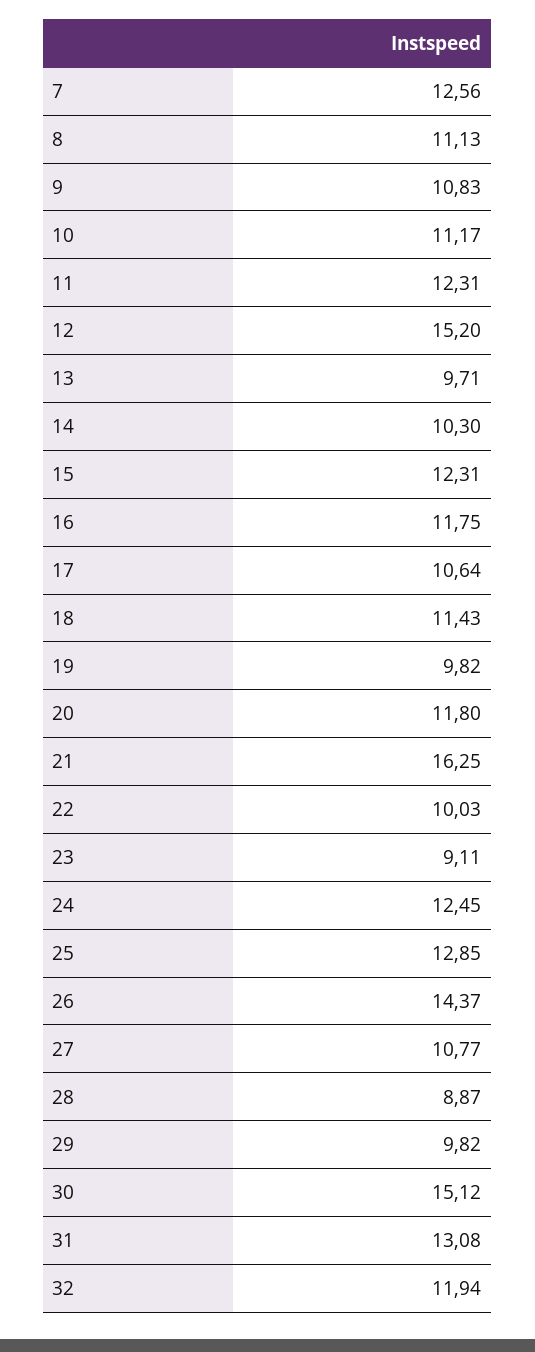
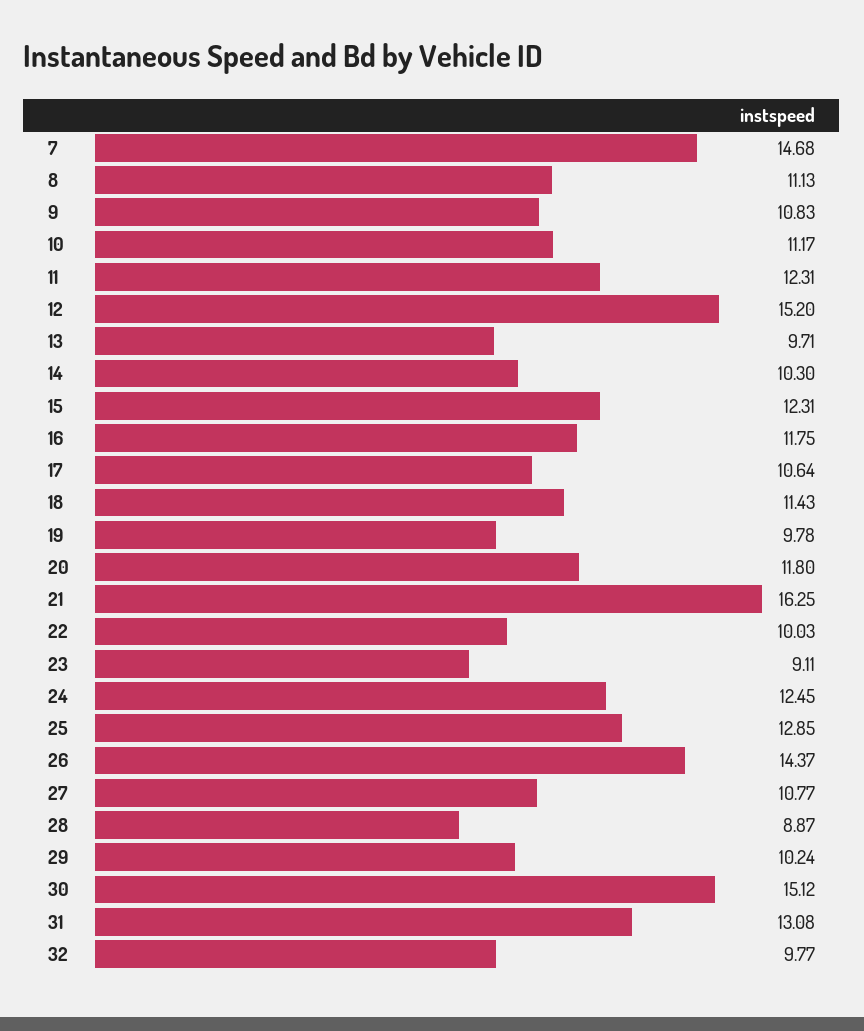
7: 12.56 -> 14.68
19: 9.82 -> 9.78
29: 9.82 -> 10.24
32: 11.94 -> 9.77

